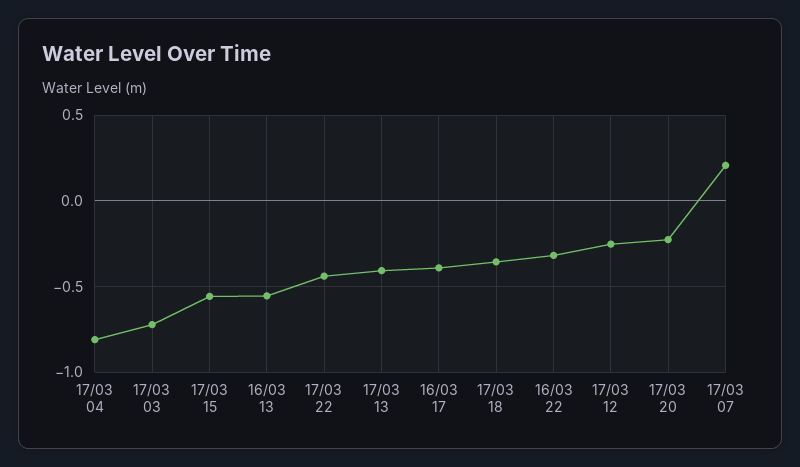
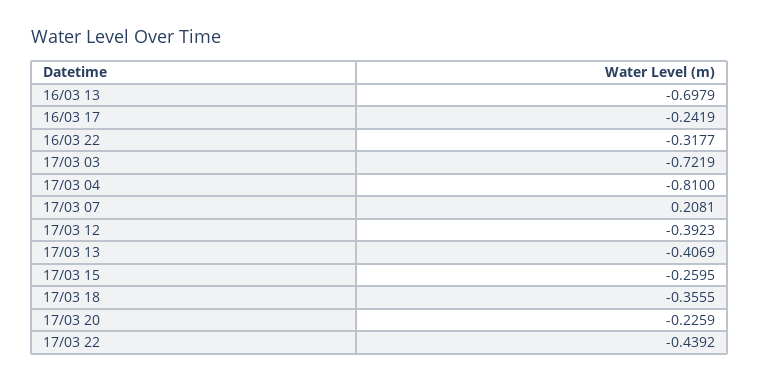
17/03 15: -0.55 -> -0.2595
16/03 13: -0.55 -> -0.6979
16/03 17: -0.4 -> -0.2419
17/03 12: -0.25 -> -0.3923

